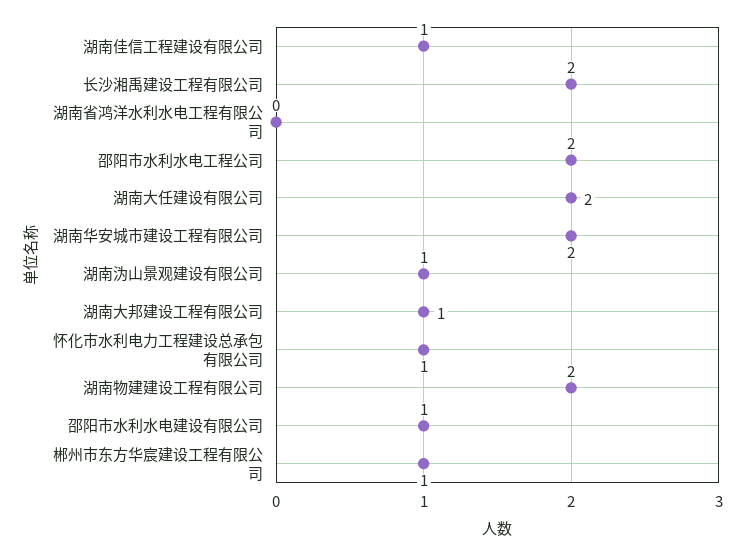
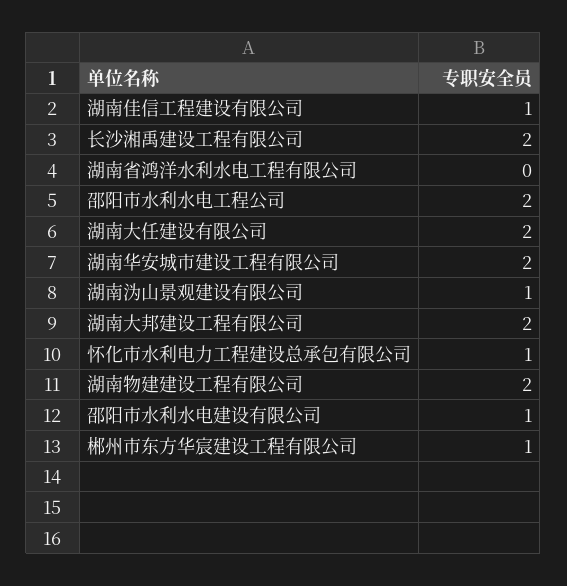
湖南大邦建设工程有限公司: 1 -> 2

